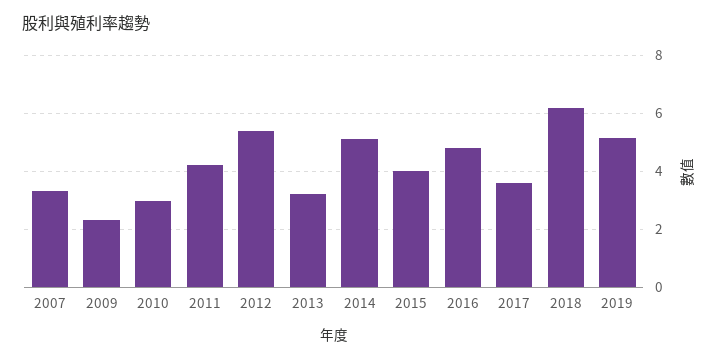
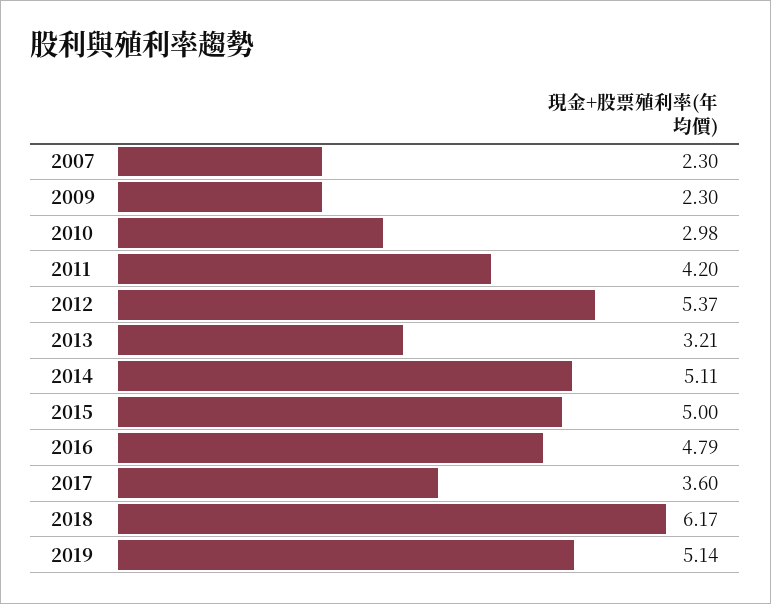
2007: 3.25 -> 2.3
2015: 4 -> 5

